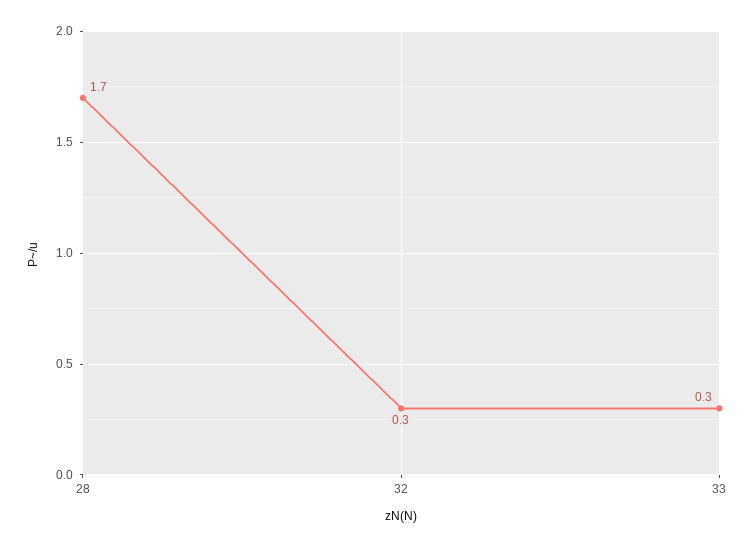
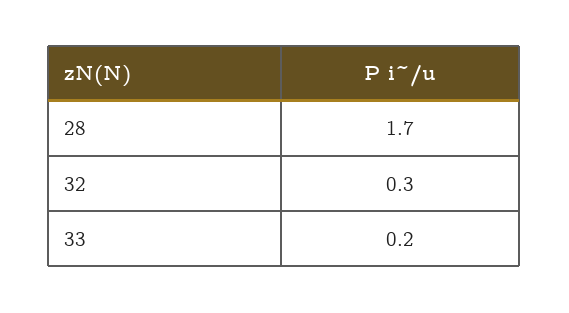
33: 0.3 -> 0.2

